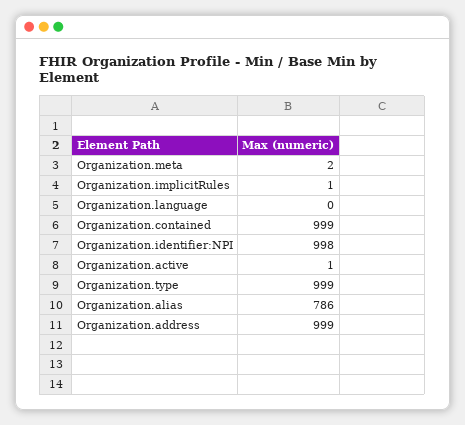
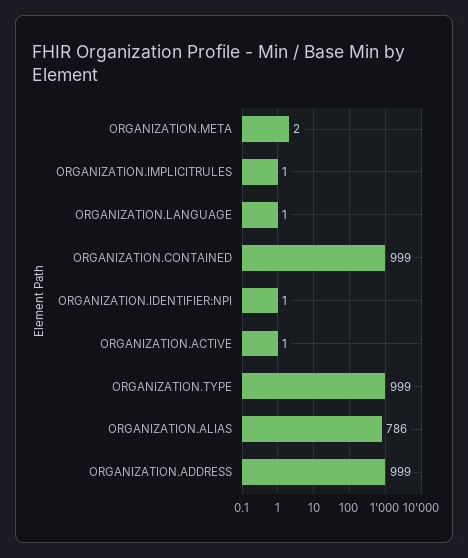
Organization.language: 0 -> 1
Organization.identifier:NPI: 998 -> 1

